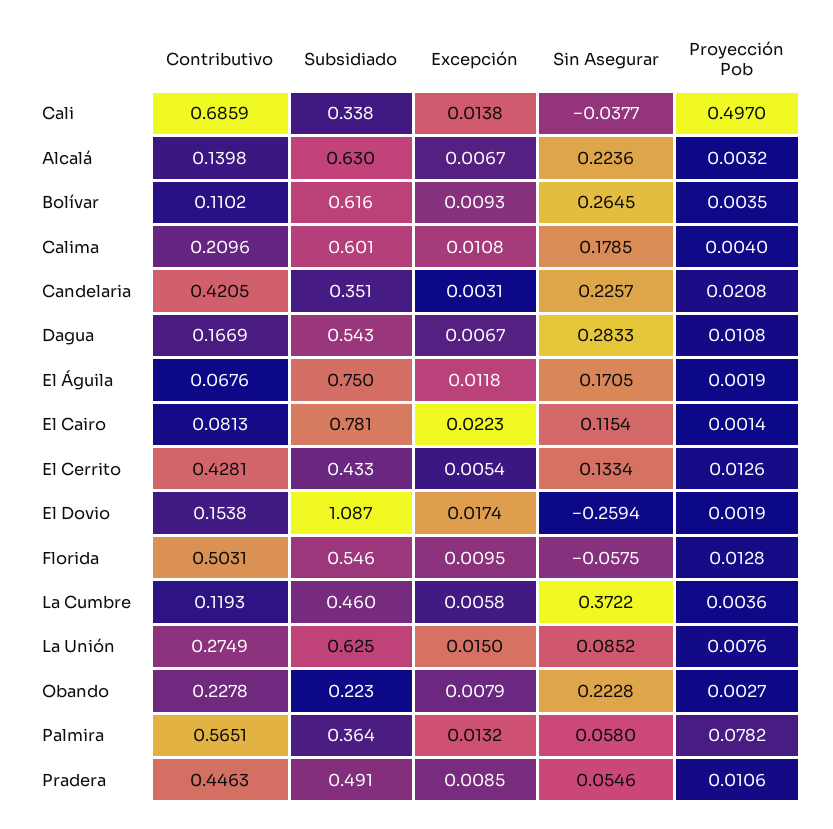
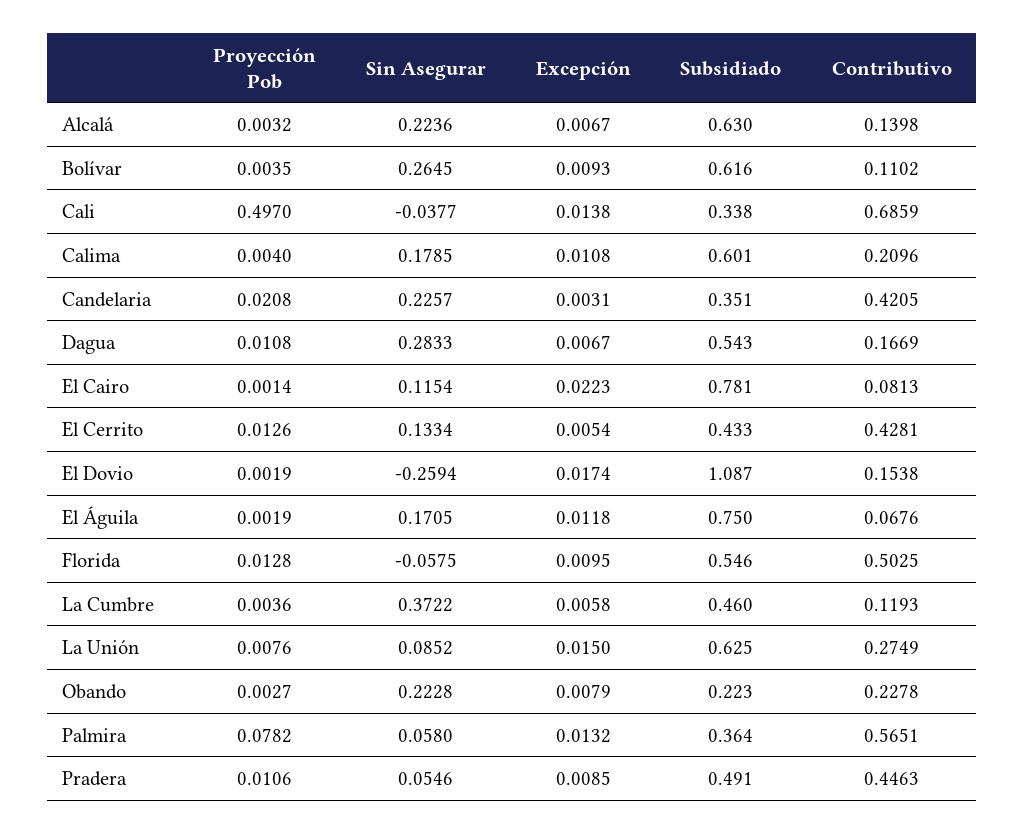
Contributivo, Florida: 0.5031 -> 0.5025

